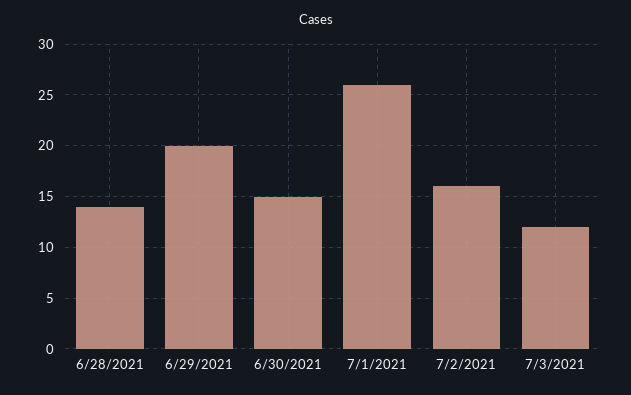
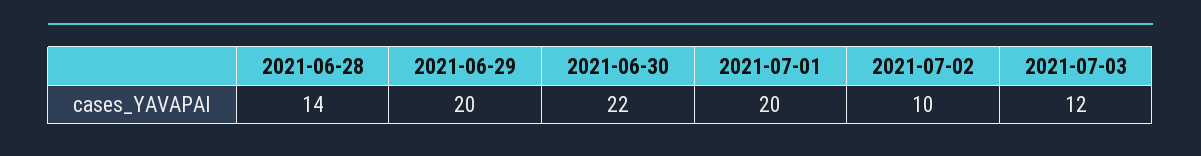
6/30/2021: 15 -> 22
7/1/2021: 26 -> 20
7/2/2021: 16 -> 10

